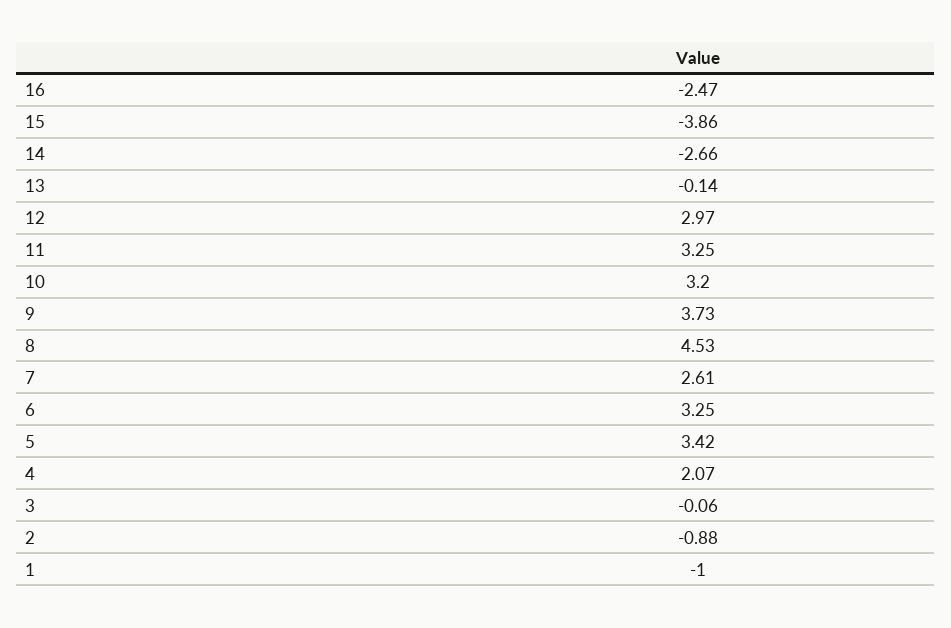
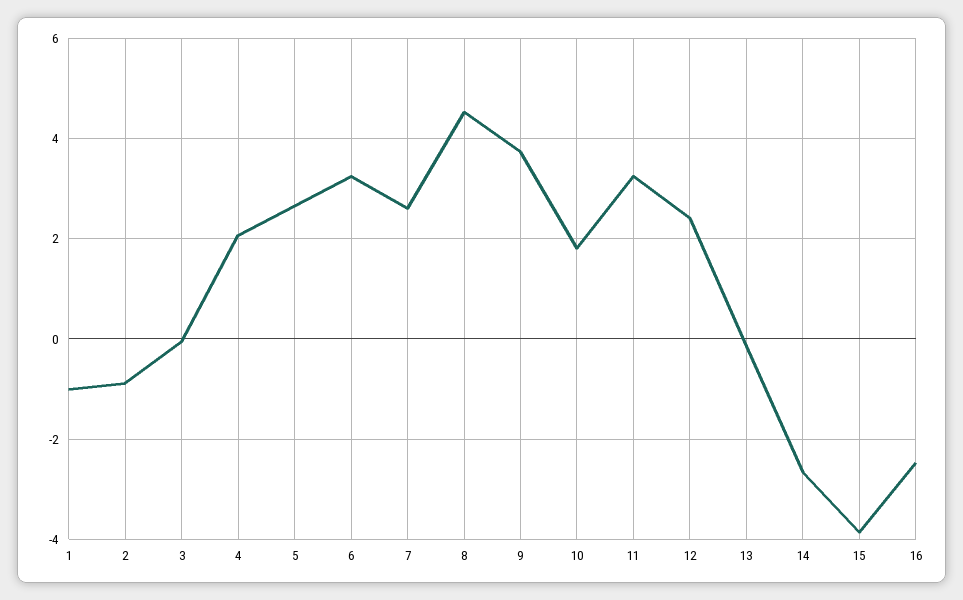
12: 2.97 -> 2.4
10: 3.2 -> 1.8
5: 3.42 -> 2.6

